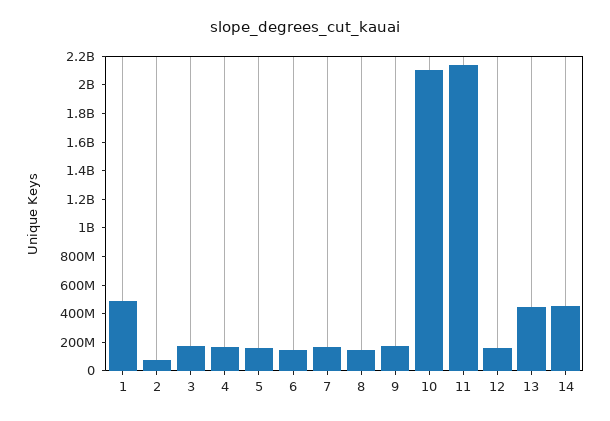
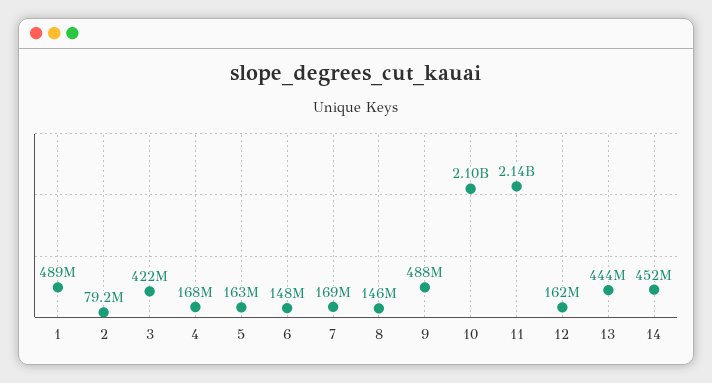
3: 200000000 -> 422000000
9: 200000000 -> 488000000

